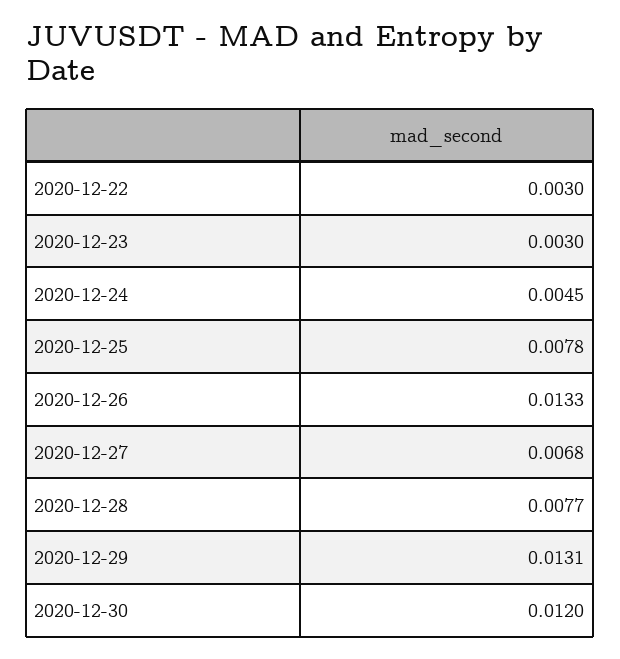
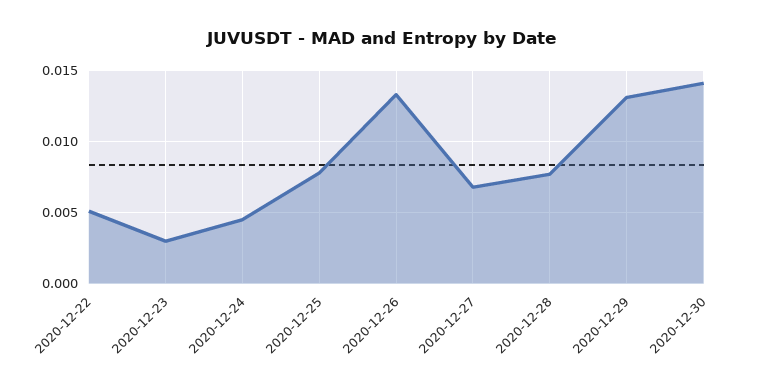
2020-12-22: 0.003 -> 0.005
2020-12-30: 0.012 -> 0.014

